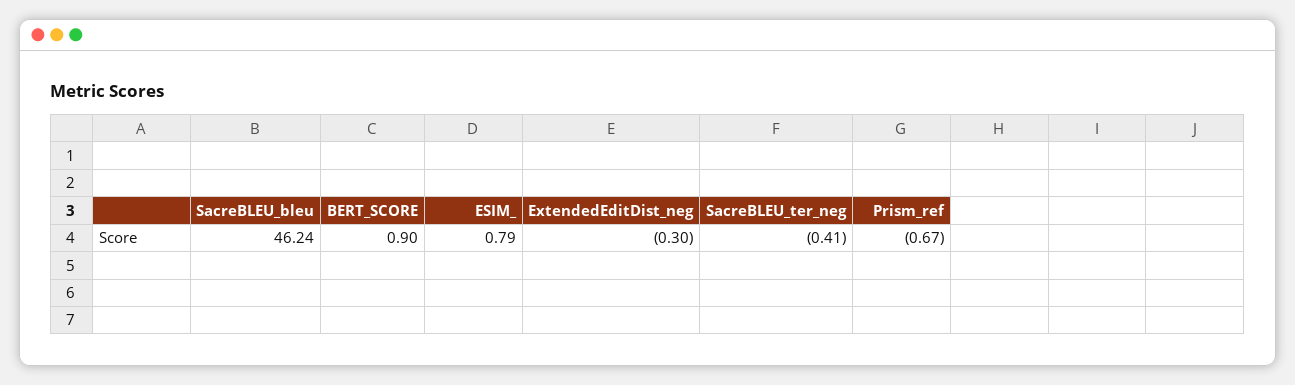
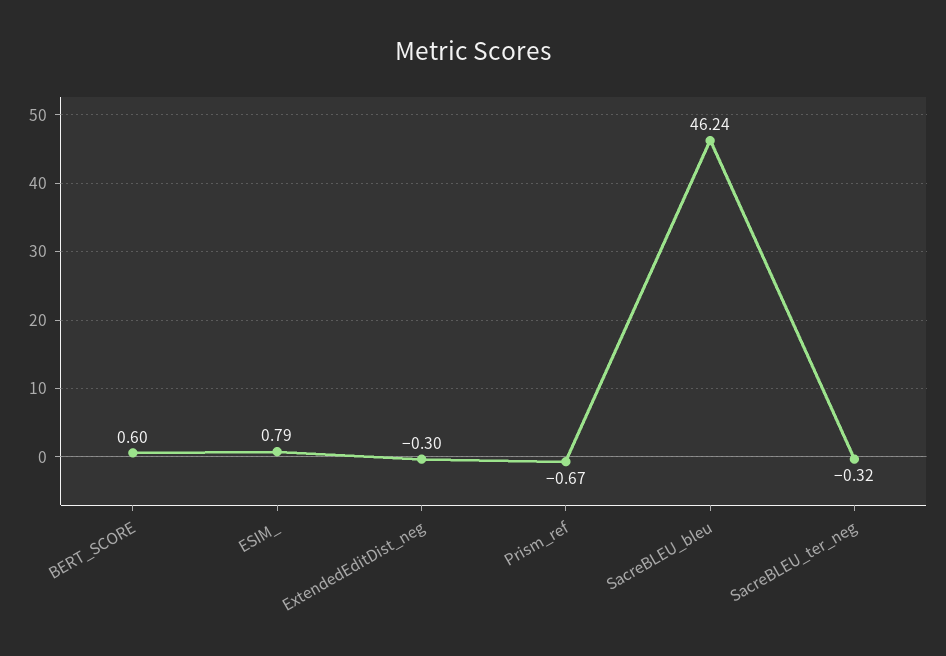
BERT_SCORE: 0.9 -> 0.6
SacreBLEU_ter_neg: -0.41 -> -0.32

